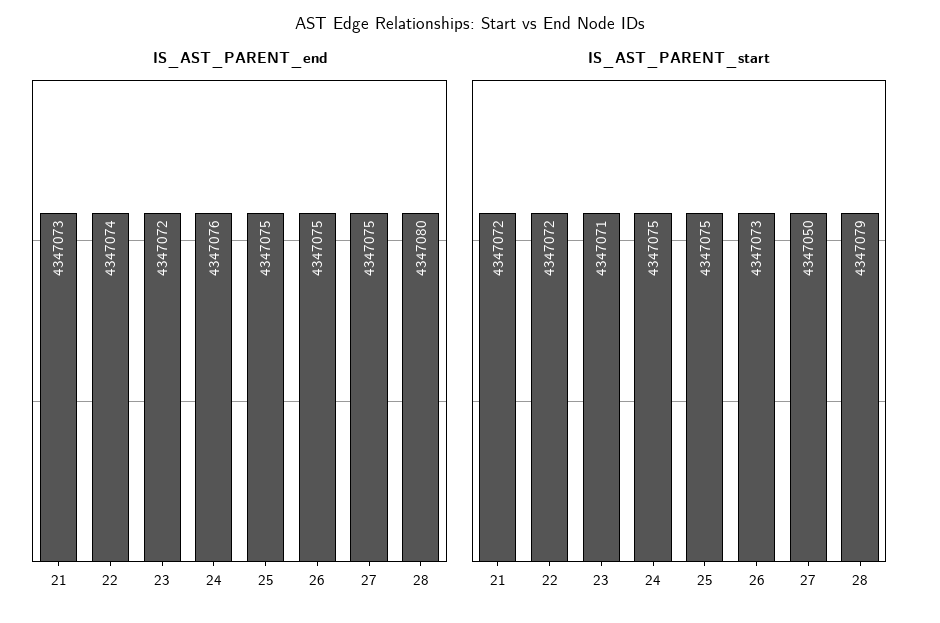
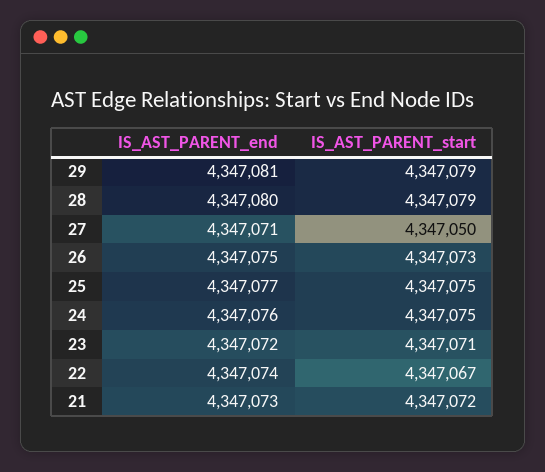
IS_AST_PARENT_end, 25: 4347075 -> 4347077
IS_AST_PARENT_end, 27: 4347075 -> 4347071
IS_AST_PARENT_start, 22: 4347072 -> 4347067
IS_AST_PARENT_end, 29: none -> 4347081
IS_AST_PARENT_start, 29: none -> 4347079

